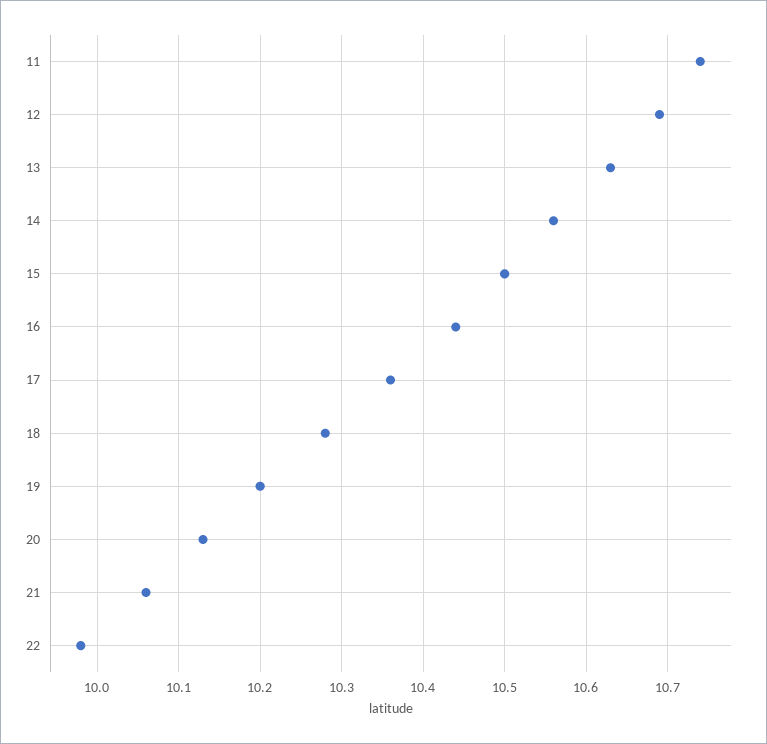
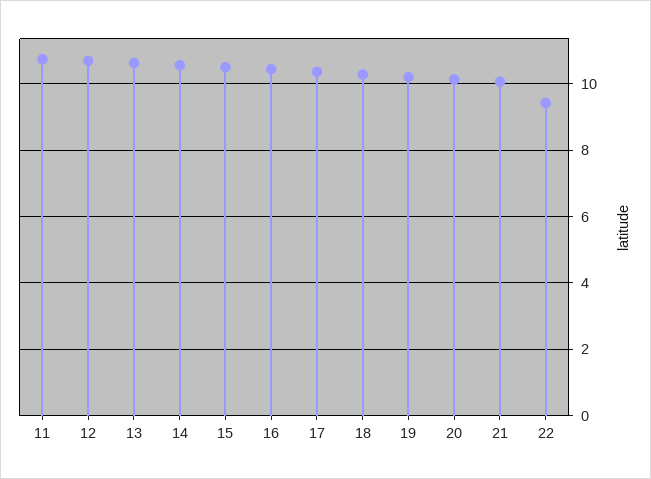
22: 9.98 -> 9.4

